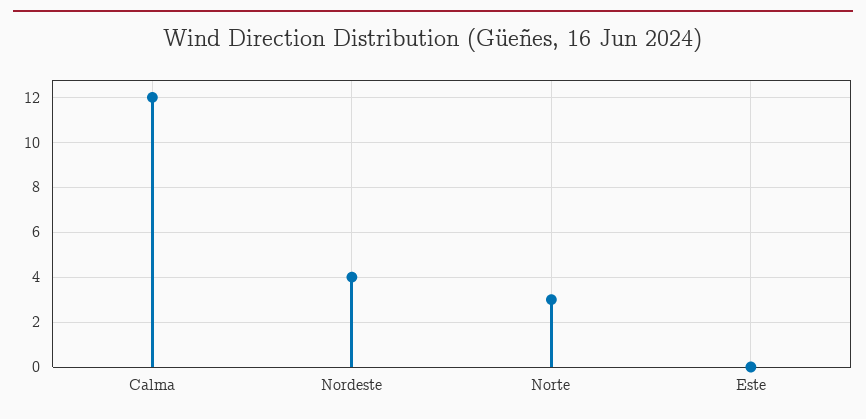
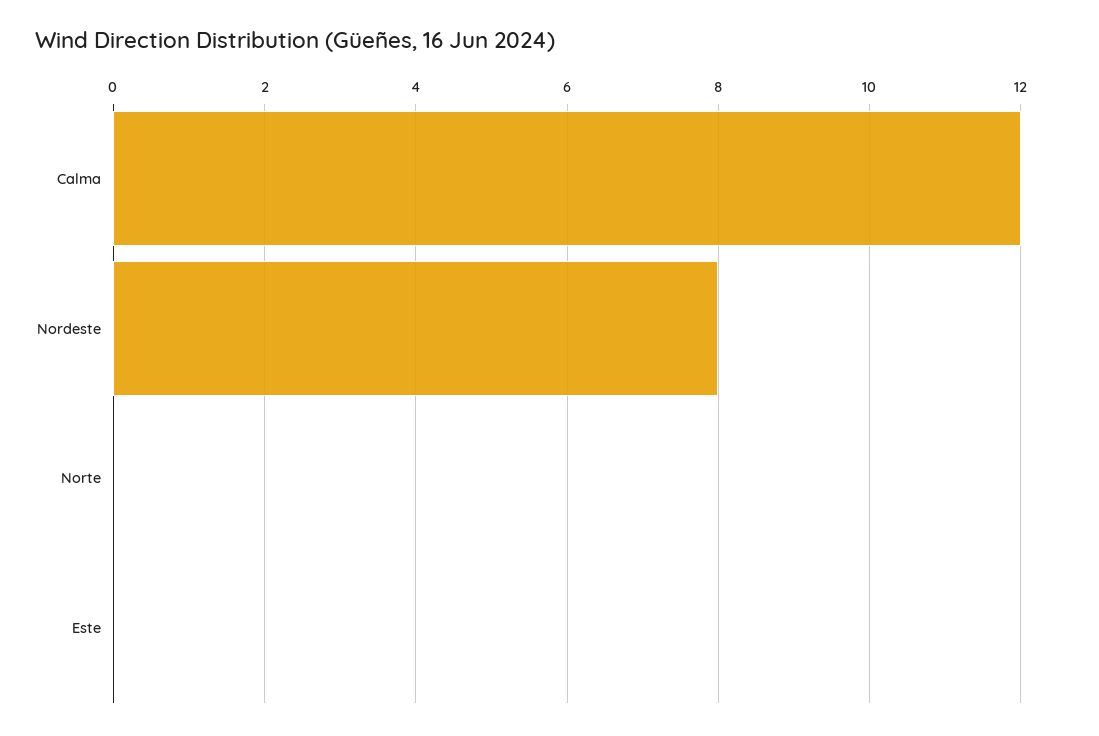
Nordeste: 4 -> 8
Norte: 3 -> 0

